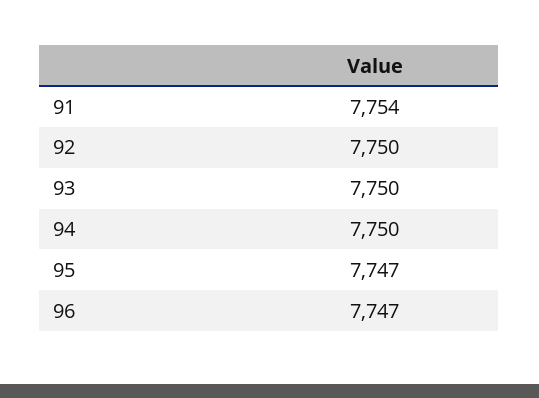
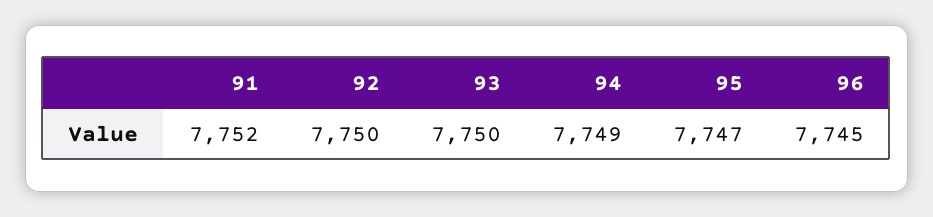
91: 7754 -> 7752
94: 7750 -> 7749
96: 7747 -> 7745

